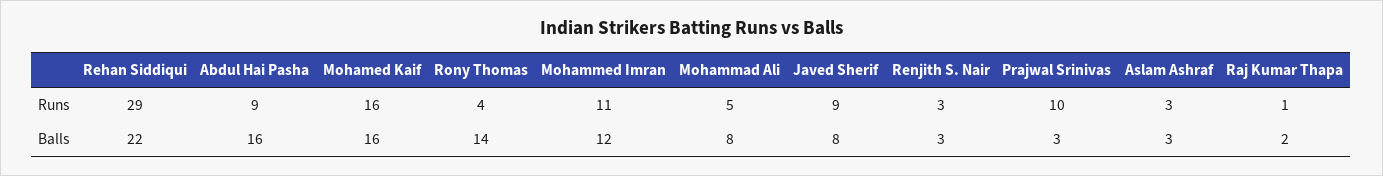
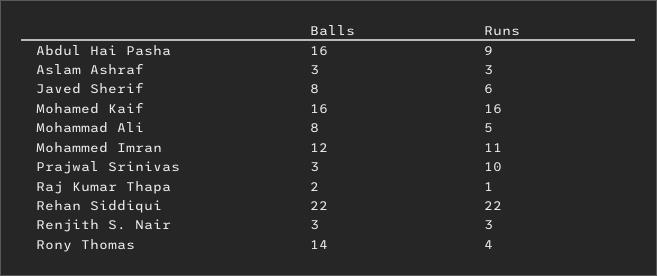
Rehan Siddiqui, Runs: 29 -> 22
Javed Sherif, Runs: 9 -> 6

